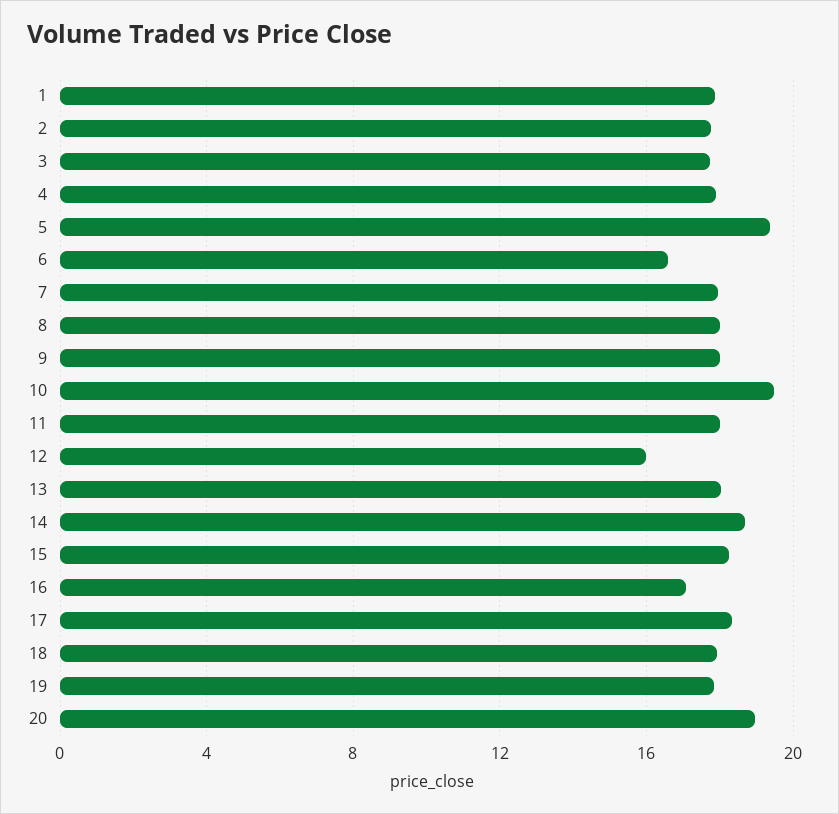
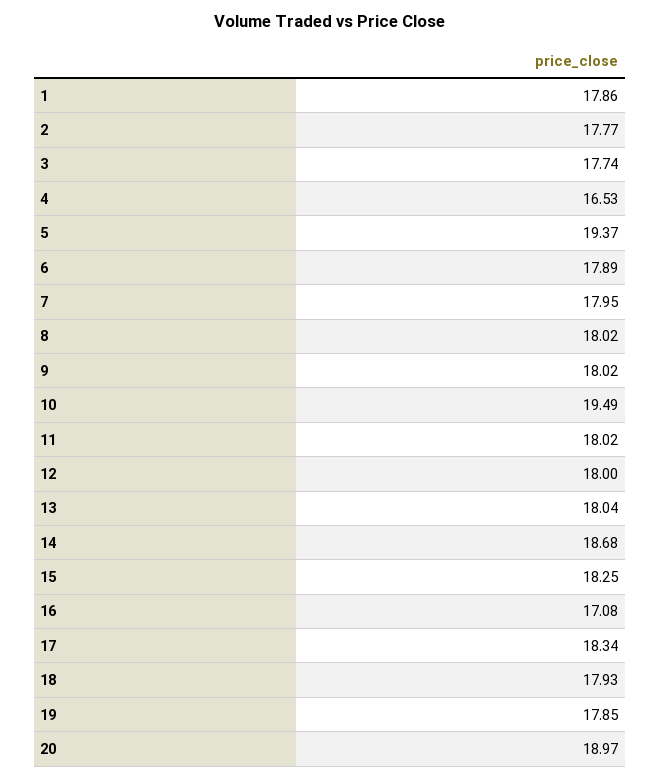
4: 18 -> 16.53
6: 16.5 -> 17.89
12: 16 -> 18

